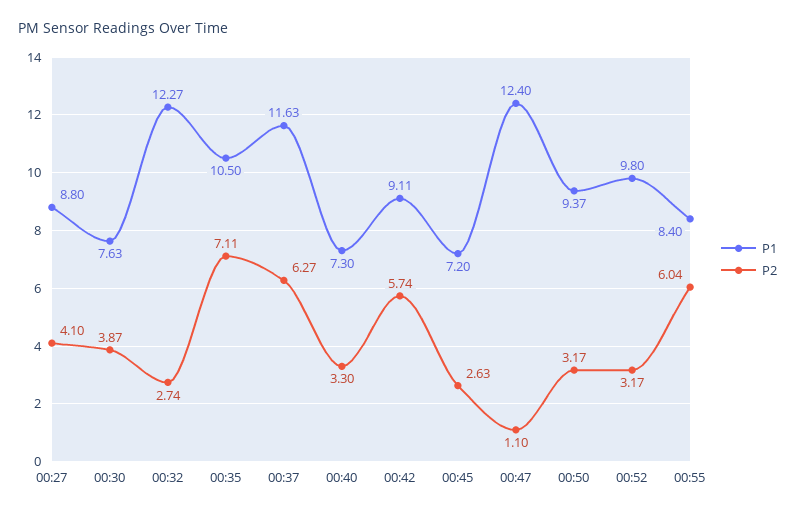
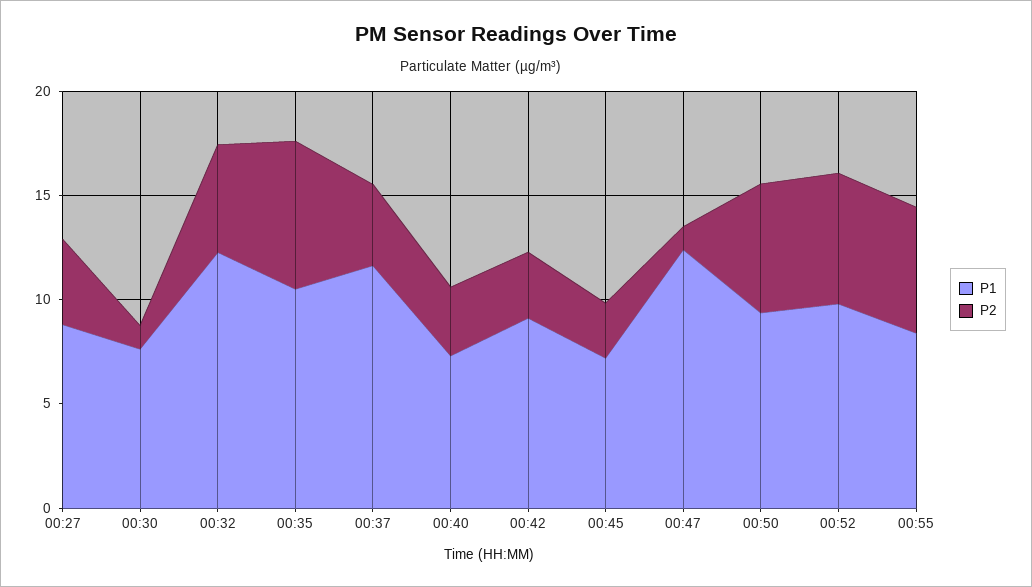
P2, 00:30: 3.87 -> 1
P2, 00:32: 2.74 -> 5
P2, 00:37: 6.27 -> 4
P2, 00:42: 5.74 -> 3
P2, 00:50: 3.17 -> 6
P2, 00:52: 3.17 -> 6

